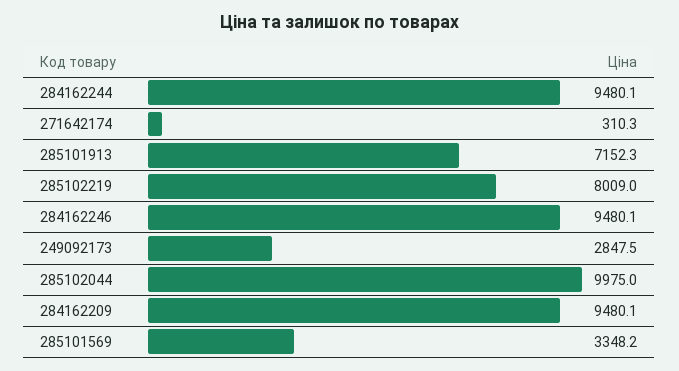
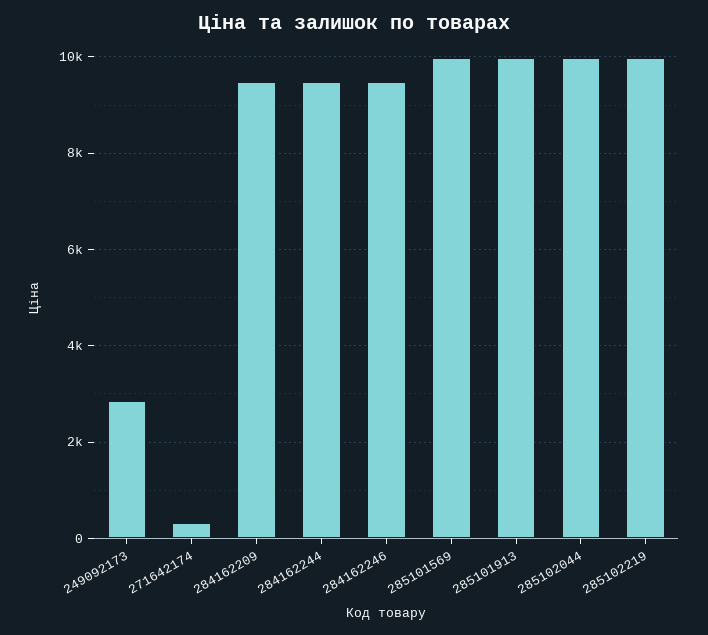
285101913: 7152.3 -> 10000
285102219: 8009 -> 10000
285101569: 3348.2 -> 10000

